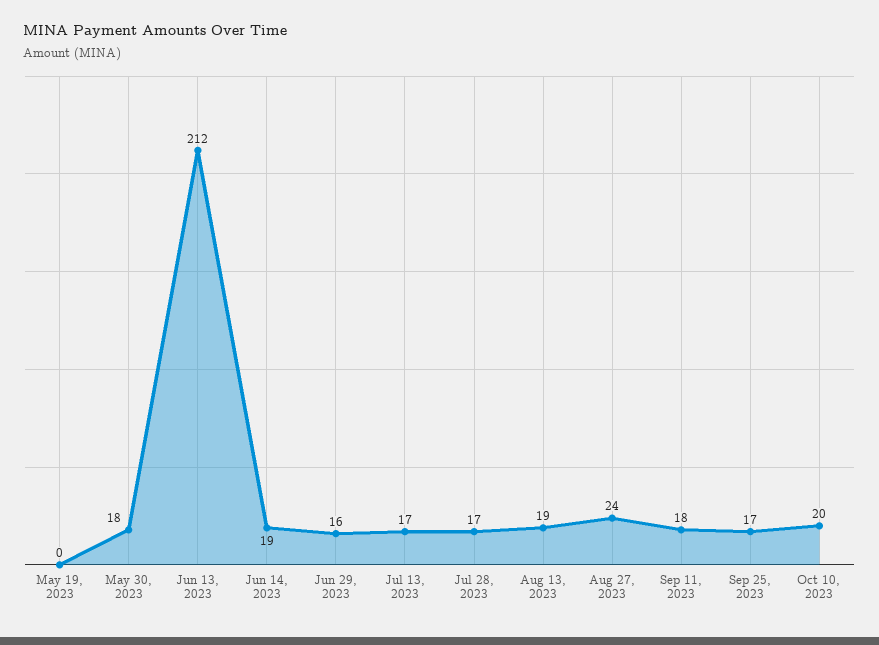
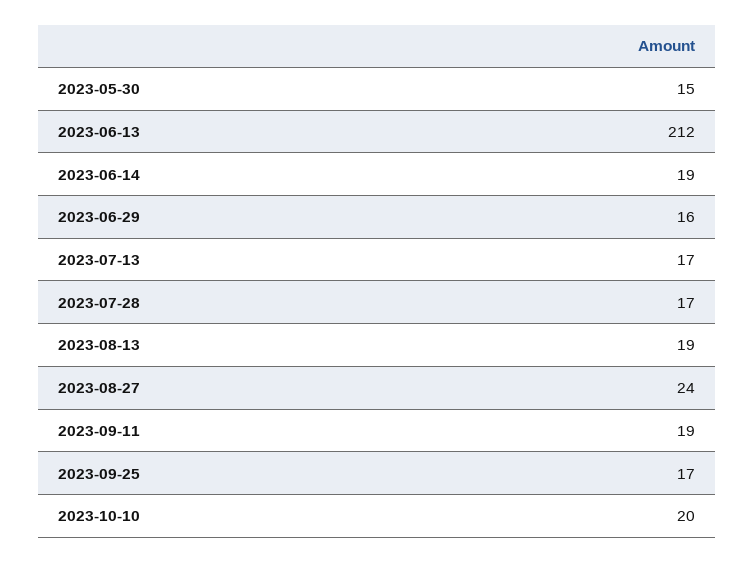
May 19, 2023: 0 -> none
May 30, 2023: 18 -> 15
Sep 11, 2023: 18 -> 19

